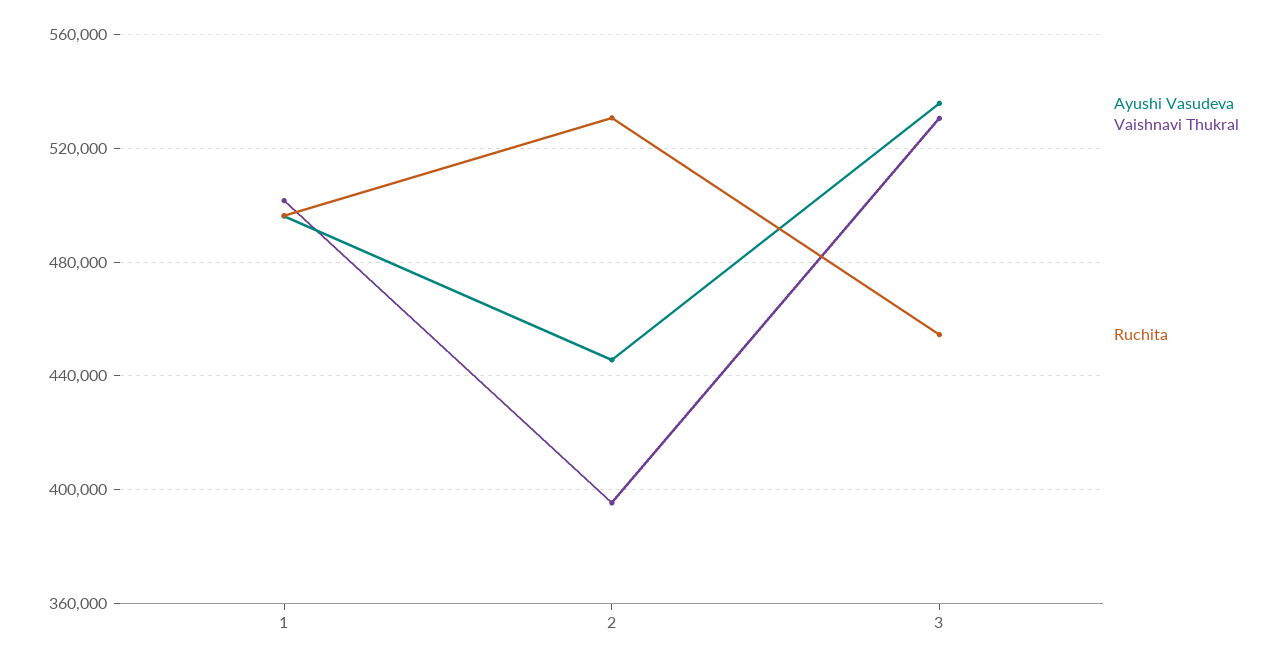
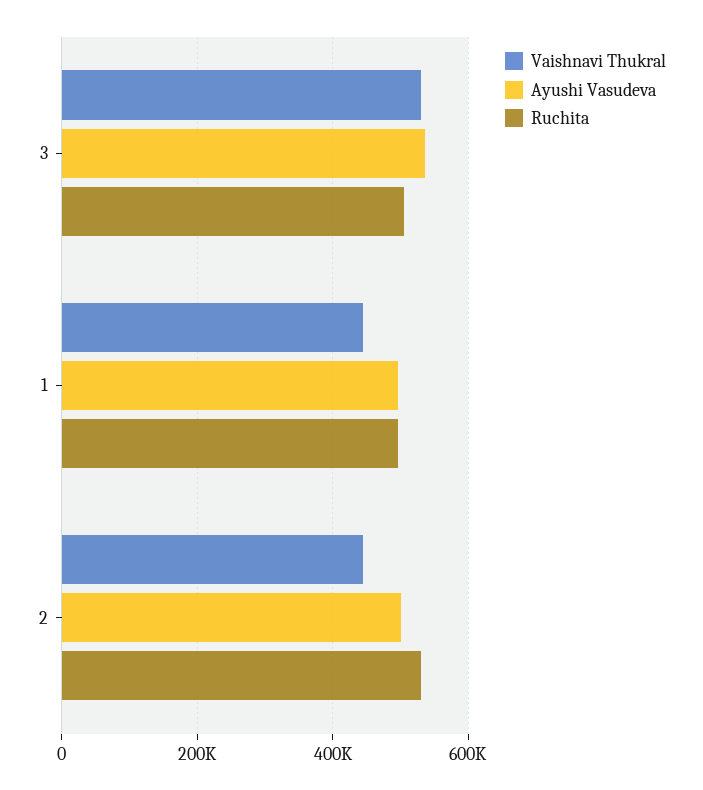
Vaishnavi Thukral, 1: 500000 -> 440000
Ayushi Vasudeva, 2: 445000 -> 500000
Vaishnavi Thukral, 2: 395000 -> 440000
Ruchita, 3: 455000 -> 500000

